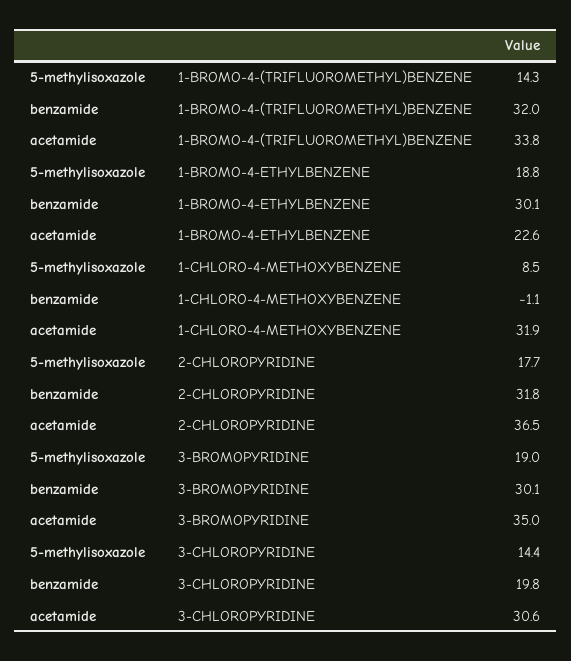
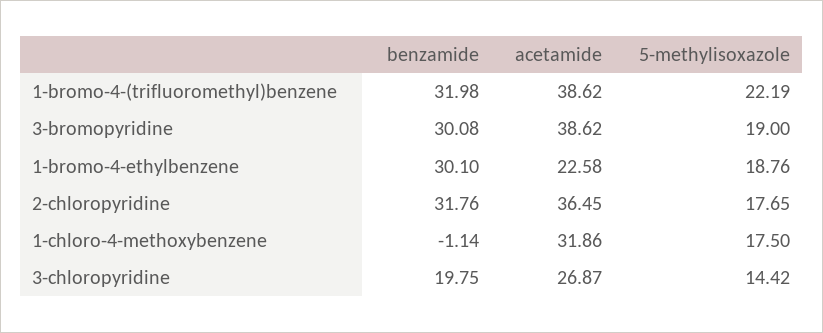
5-methylisoxazole, 1-BROMO-4-(TRIFLUOROMETHYL)BENZENE: 14.3 -> 22.19
acetamide, 1-BROMO-4-(TRIFLUOROMETHYL)BENZENE: 33.8 -> 38.62
5-methylisoxazole, 1-CHLORO-4-METHOXYBENZENE: 8.5 -> 17.5
acetamide, 3-BROMOPYRIDINE: 35 -> 38.62
acetamide, 3-CHLOROPYRIDINE: 30.6 -> 26.87

